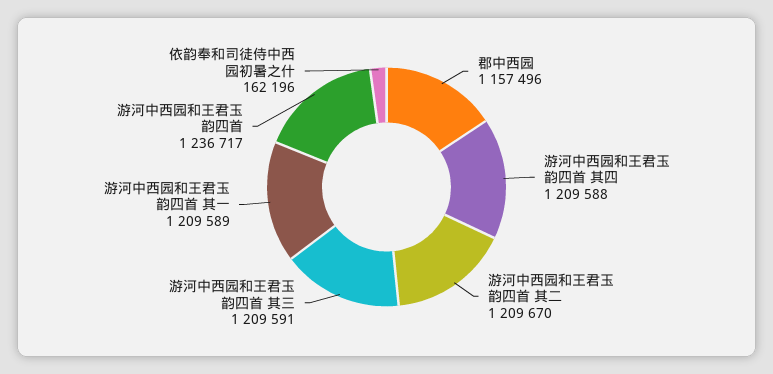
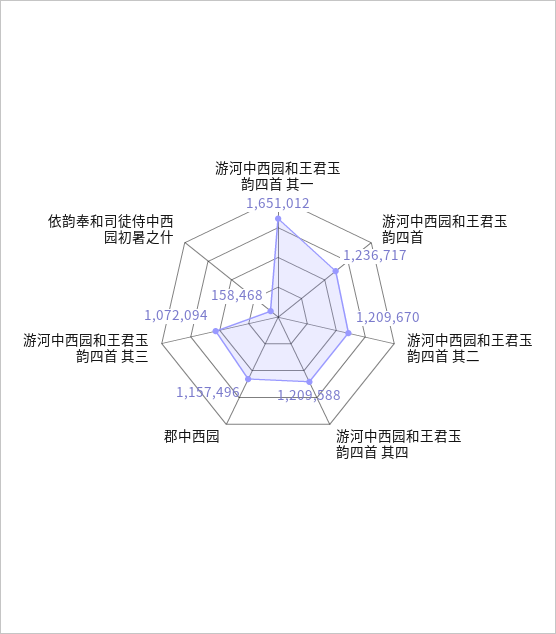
游河中西园和王君玉韵四首 其三: 1209591 -> 1072094
游河中西园和王君玉韵四首 其一: 1209589 -> 1651012
依韵奉和司徒侍中西园初暑之什: 162196 -> 158468

